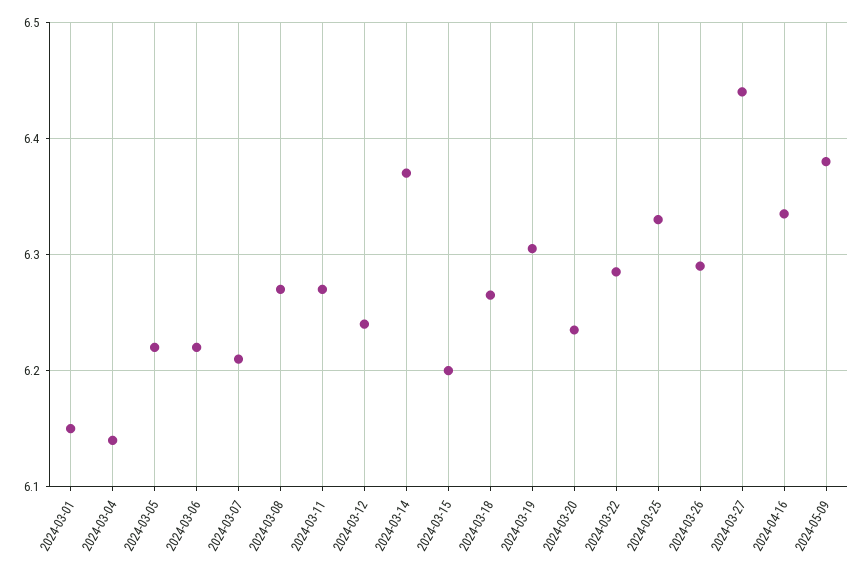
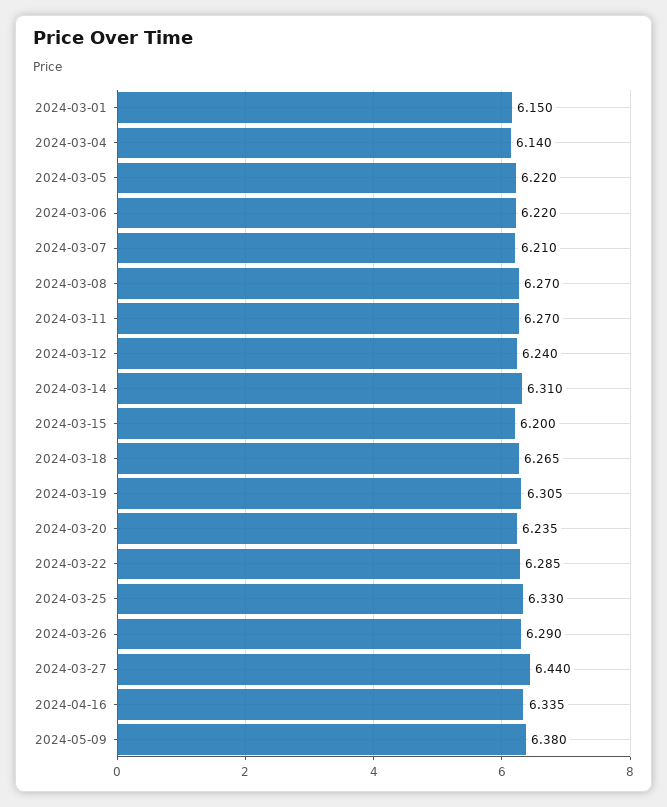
2024-03-14: 6.37 -> 6.31

